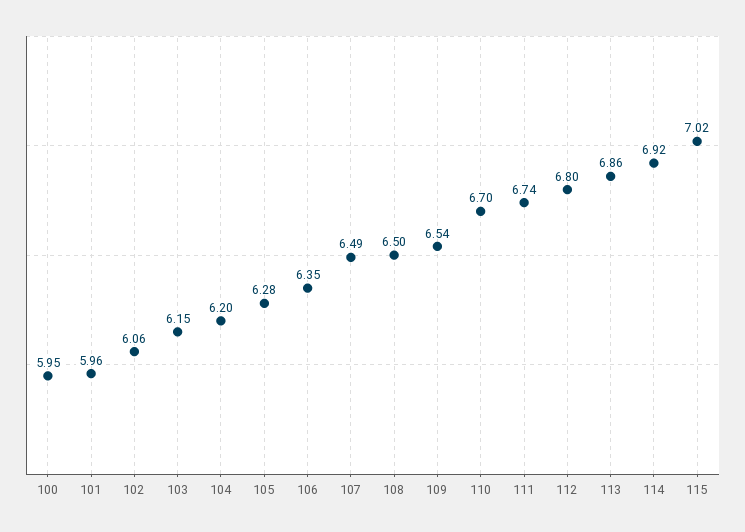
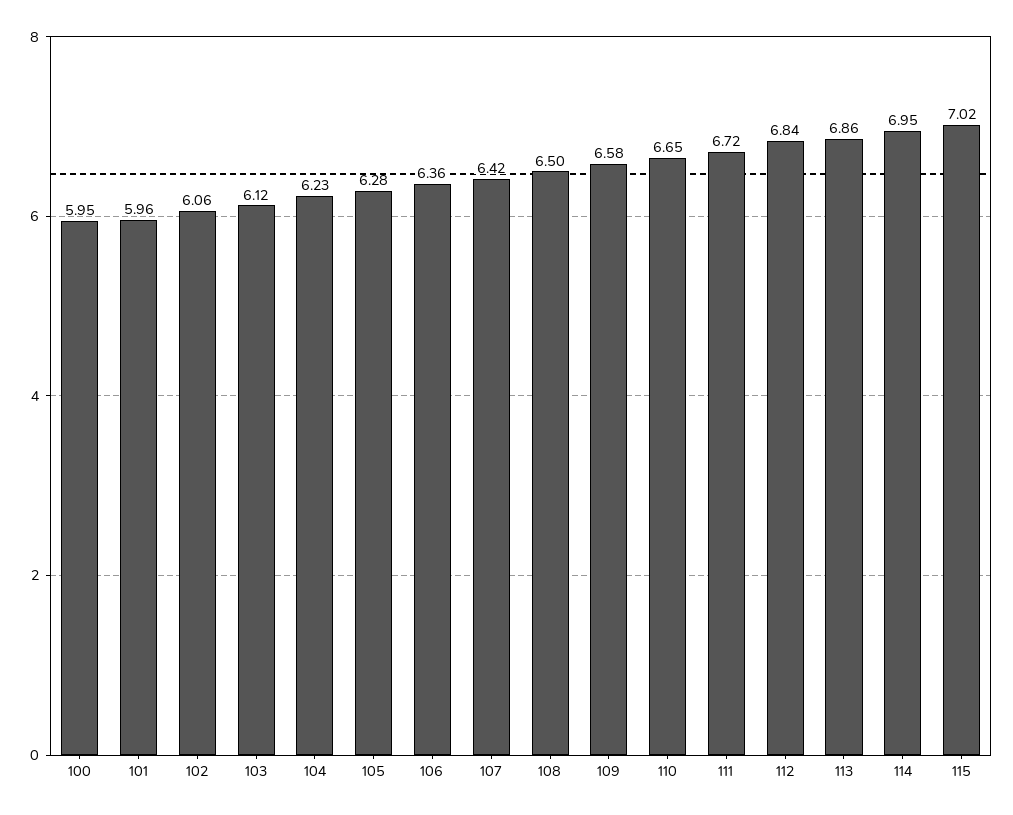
103: 6.15 -> 6.12
104: 6.2 -> 6.23
106: 6.35 -> 6.36
107: 6.49 -> 6.42
109: 6.54 -> 6.58
110: 6.7 -> 6.65
111: 6.74 -> 6.72
112: 6.8 -> 6.84
114: 6.92 -> 6.95

